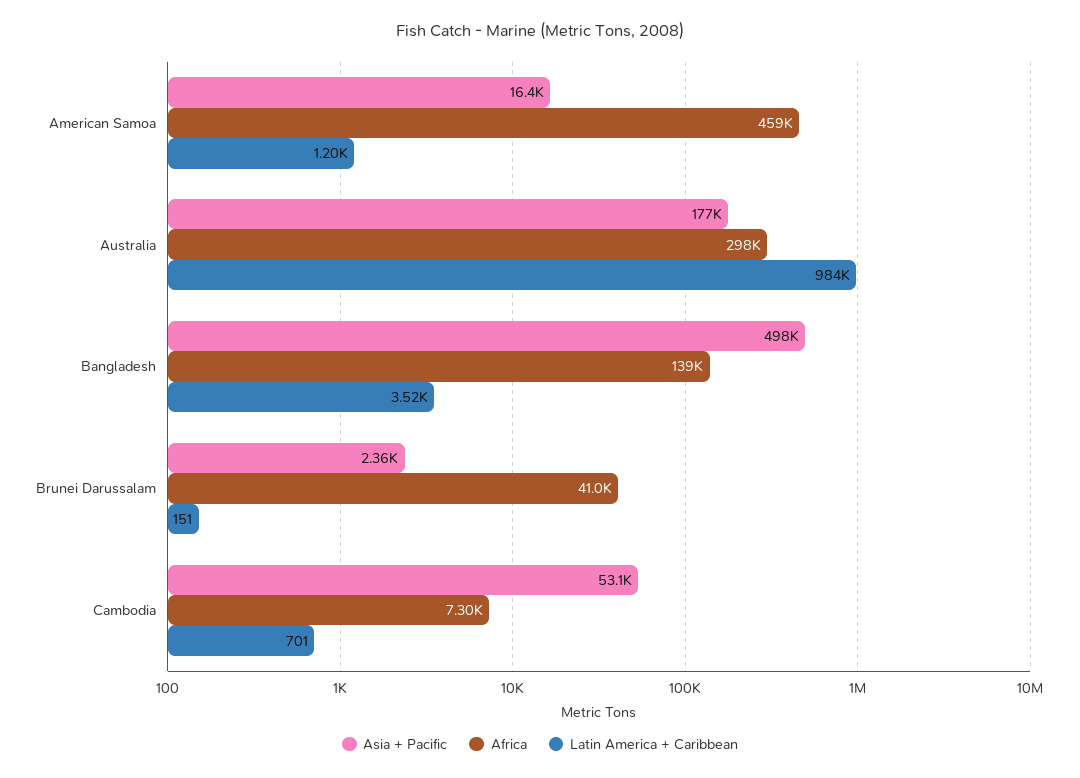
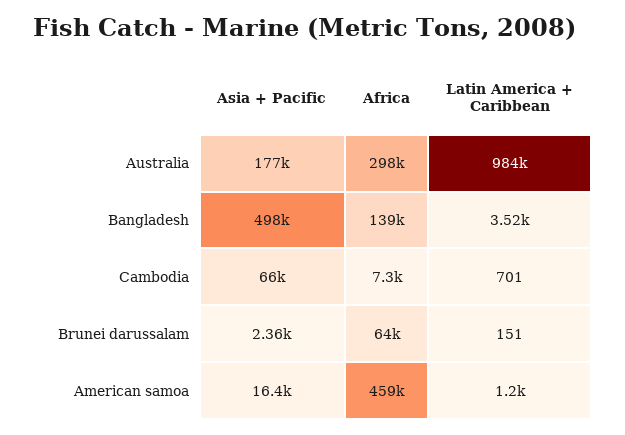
Africa, Brunei Darussalam: 41000 -> 64000
Asia + Pacific, Cambodia: 53100 -> 66000

